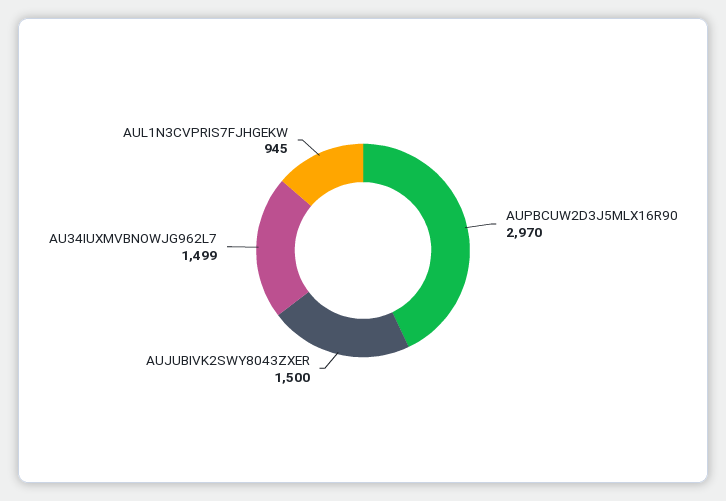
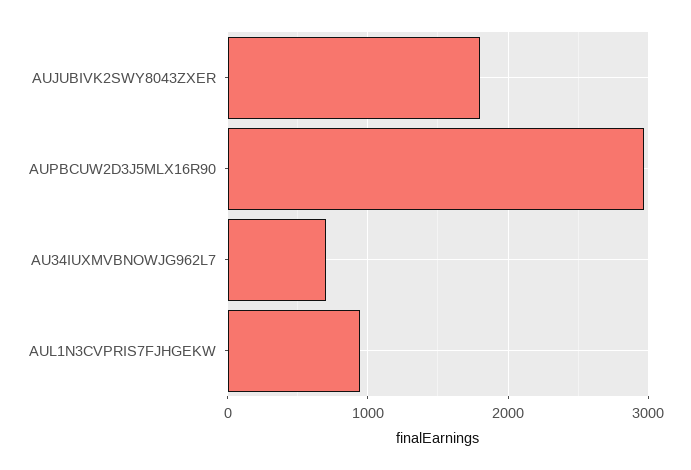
AUJUBIVK2SWY8043ZXER: 1500 -> 1800
AU34IUXMVBNOWJG962L7: 1499 -> 700

